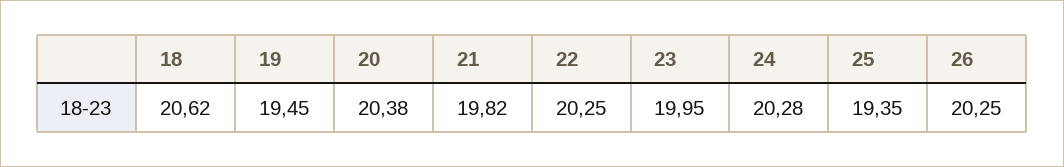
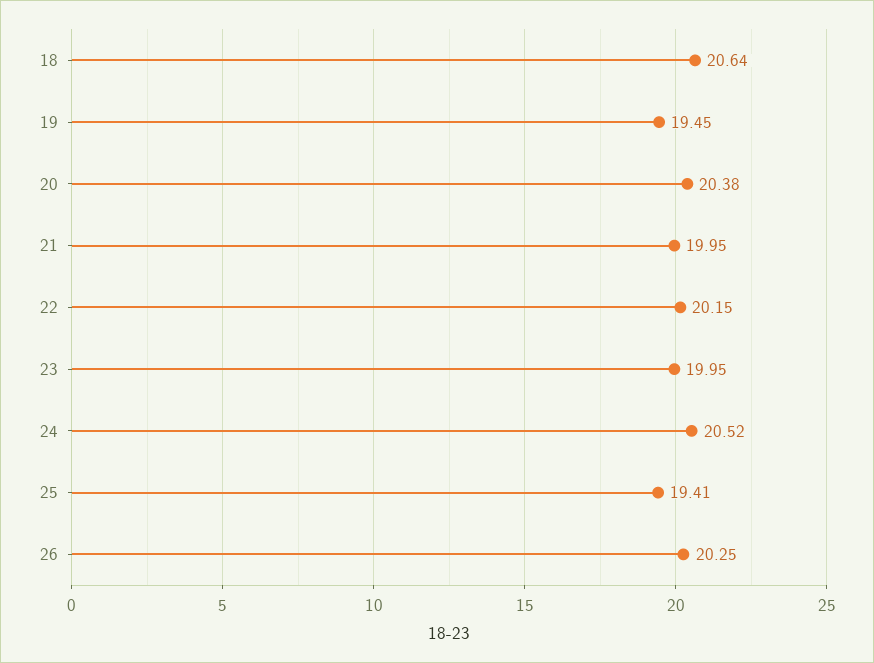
18: 20.62 -> 20.64
21: 19.82 -> 19.95
22: 20.25 -> 20.15
24: 20.28 -> 20.52
25: 19.35 -> 19.41

